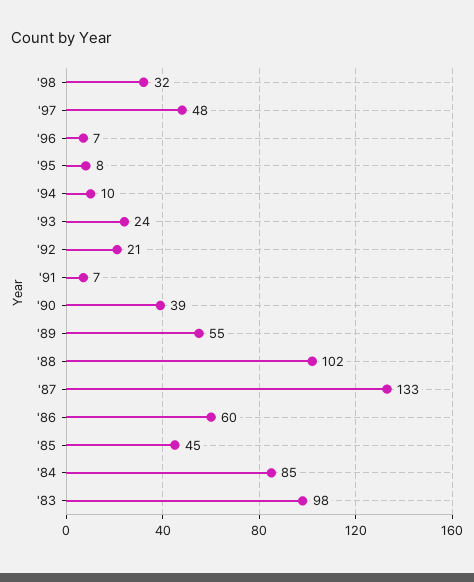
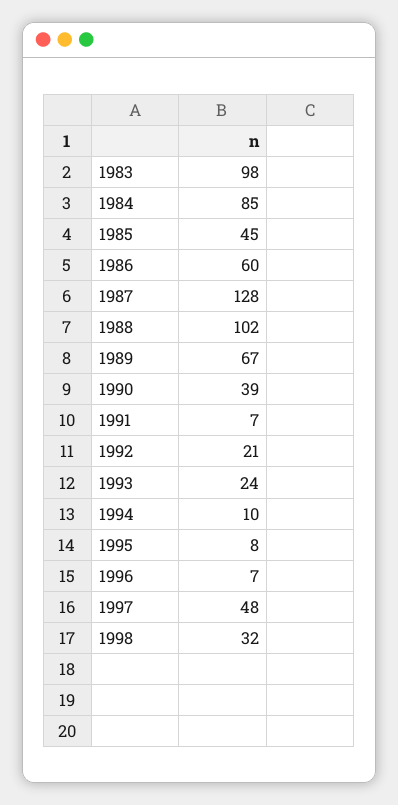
'89: 55 -> 67
'87: 133 -> 128

